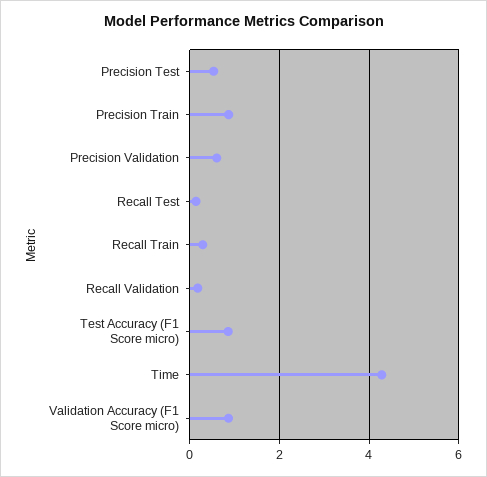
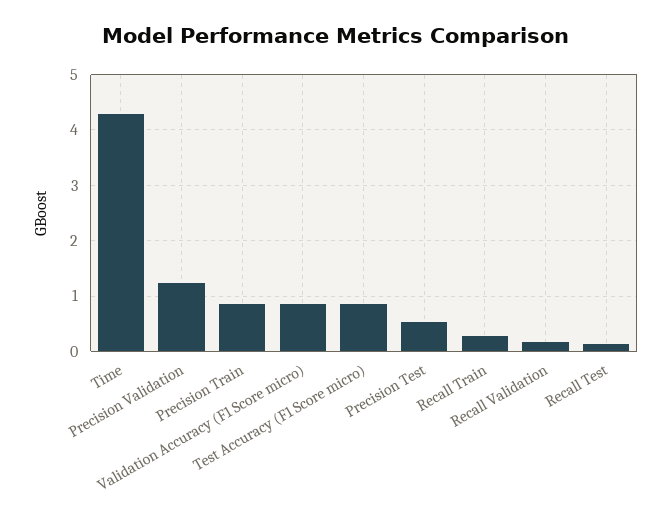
Precision Validation: 0.6 -> 1.2

